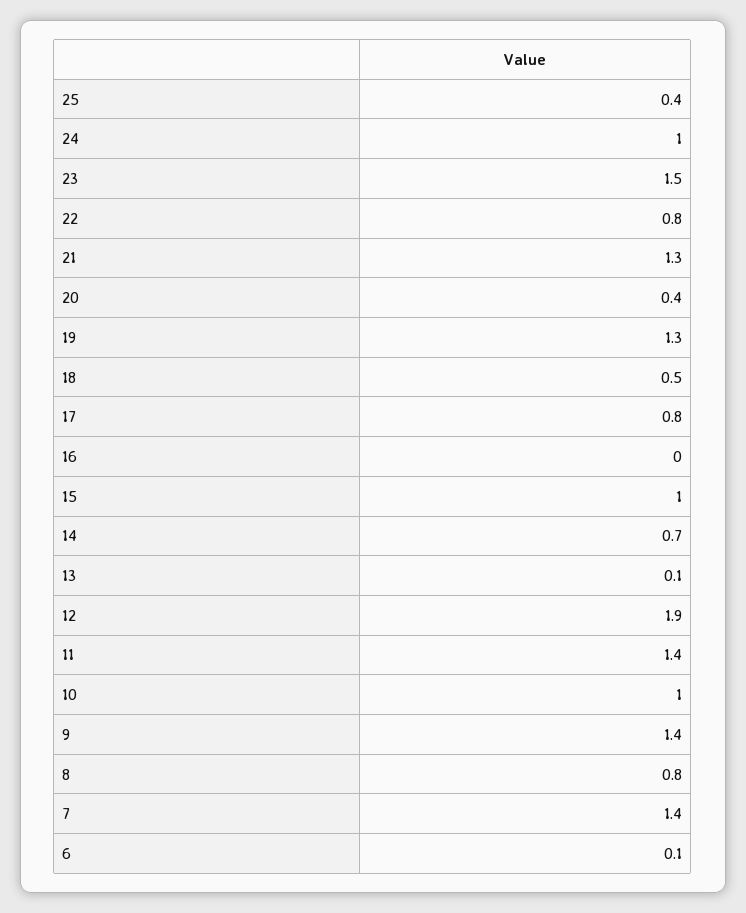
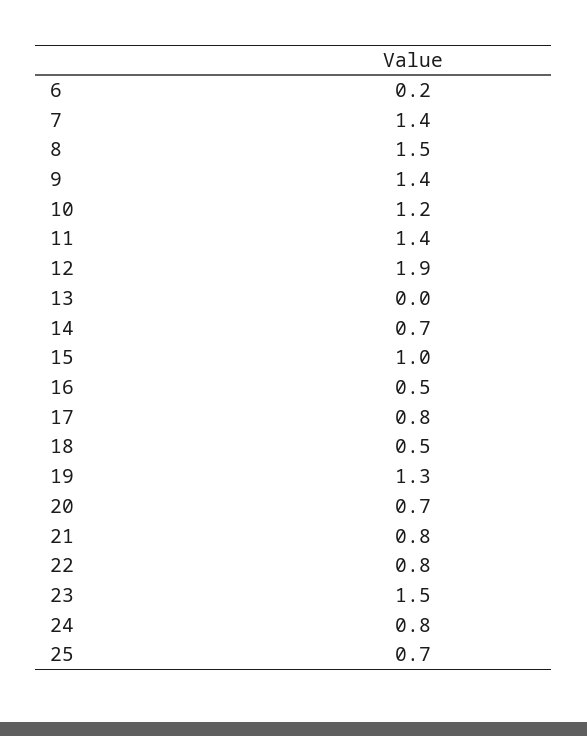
25: 0.4 -> 0.7
24: 1 -> 0.8
21: 1.3 -> 0.8
20: 0.4 -> 0.7
16: 0 -> 0.5
13: 0.1 -> 0
10: 1 -> 1.2
8: 0.8 -> 1.5
6: 0.1 -> 0.2

